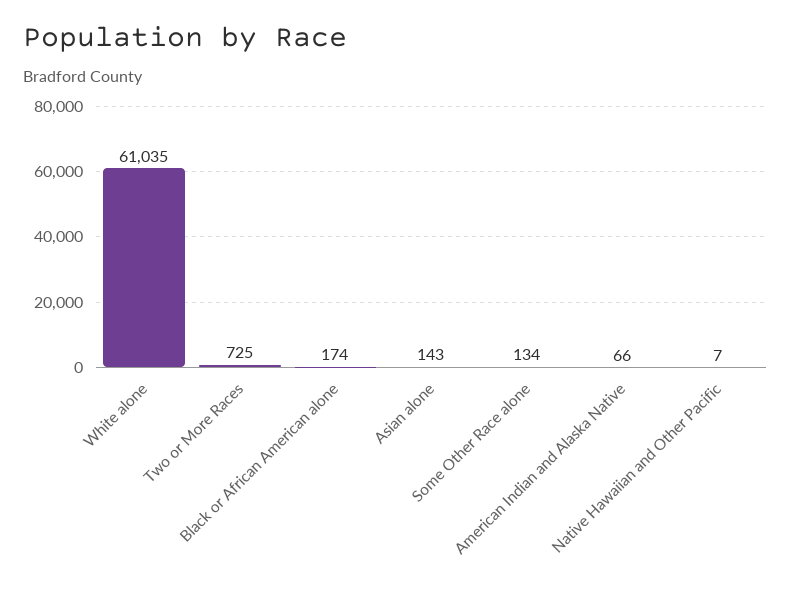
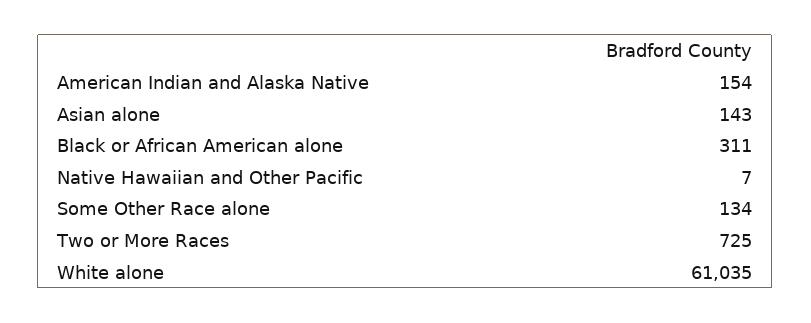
Black or African American alone: 174 -> 311
American Indian and Alaska Native: 66 -> 154

